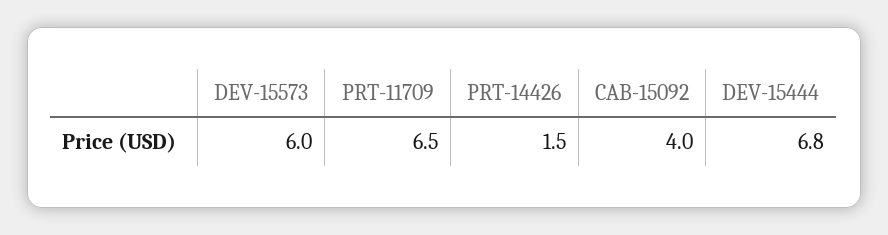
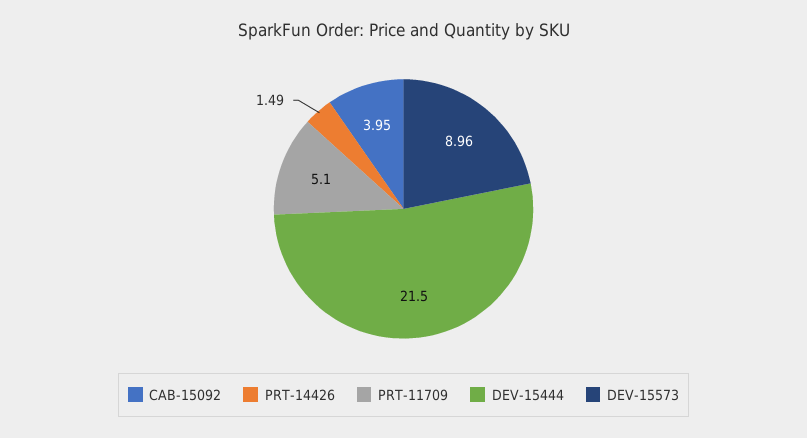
DEV-15573: 6 -> 8.96
PRT-11709: 6.5 -> 5.1
DEV-15444: 6.8 -> 21.5

